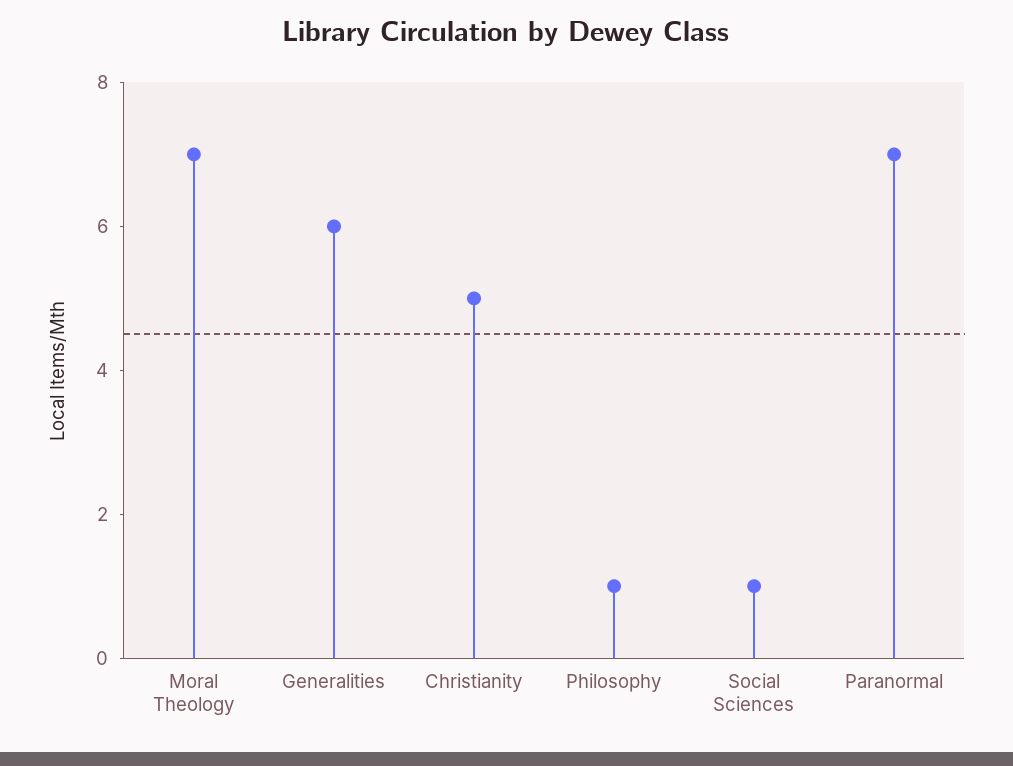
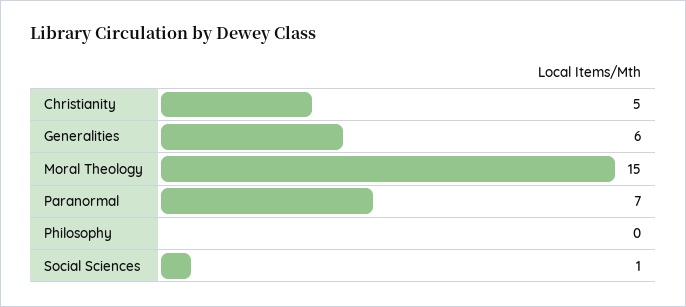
Moral Theology: 7 -> 15
Philosophy: 1 -> 0

